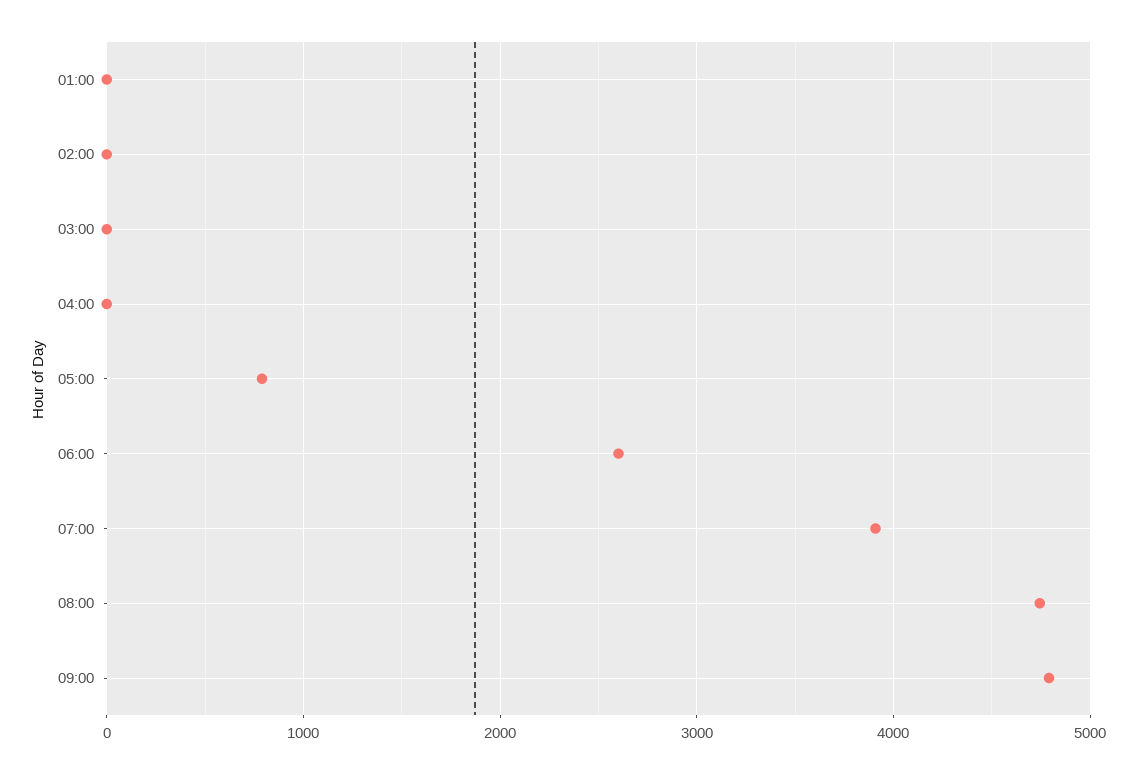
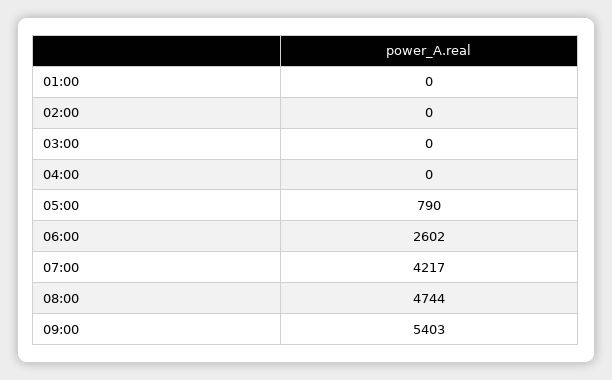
07:00: 3900 -> 4217
09:00: 4800 -> 5403

